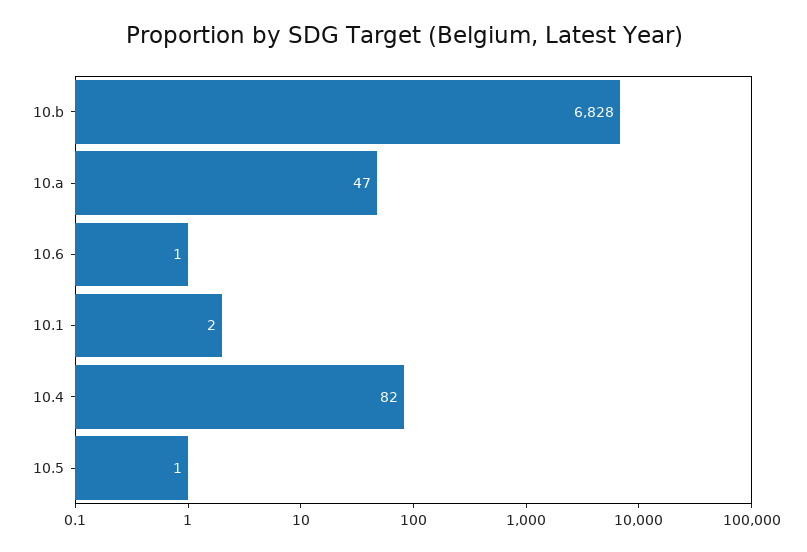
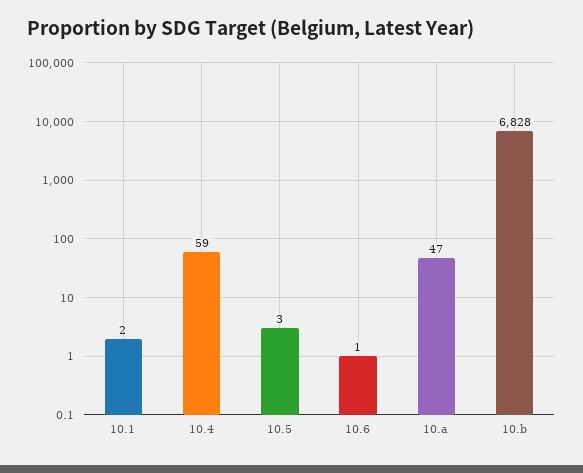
10.4: 82 -> 59
10.5: 1 -> 3

